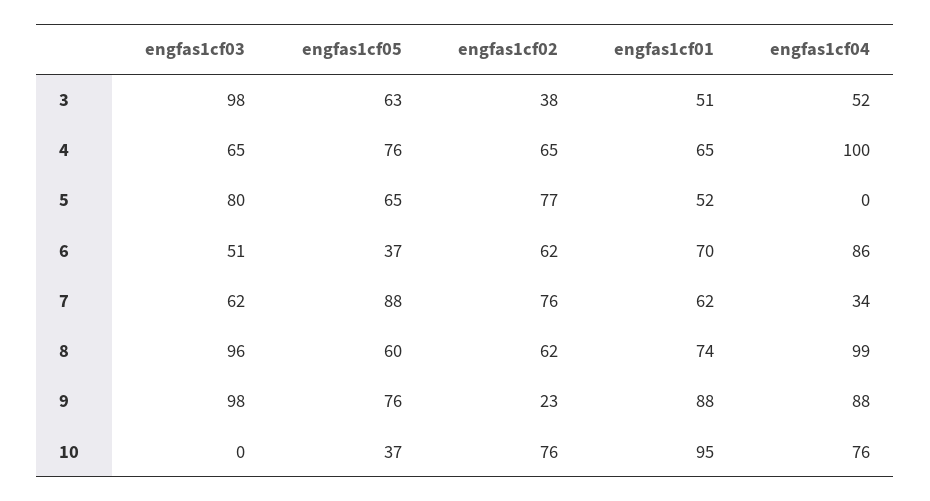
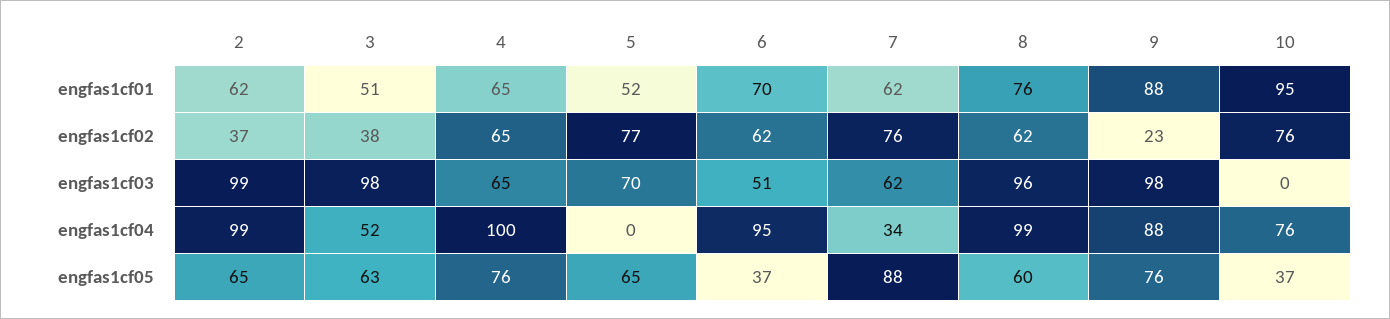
engfas1cf03, 5: 80 -> 70
engfas1cf04, 6: 86 -> 95
engfas1cf01, 8: 74 -> 76
engfas1cf01, 2: none -> 62
engfas1cf02, 2: none -> 37
engfas1cf03, 2: none -> 99
engfas1cf04, 2: none -> 99
engfas1cf05, 2: none -> 65

